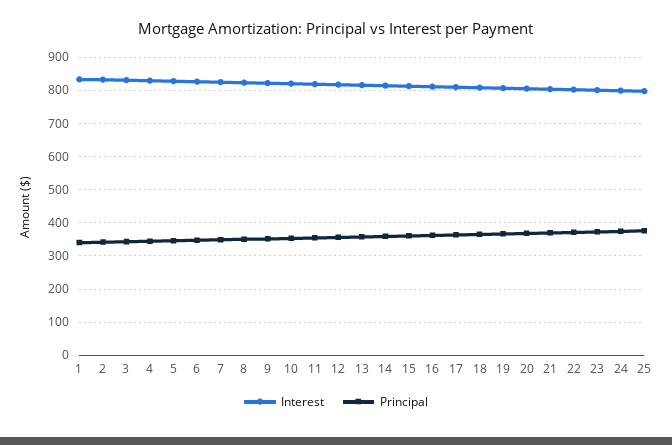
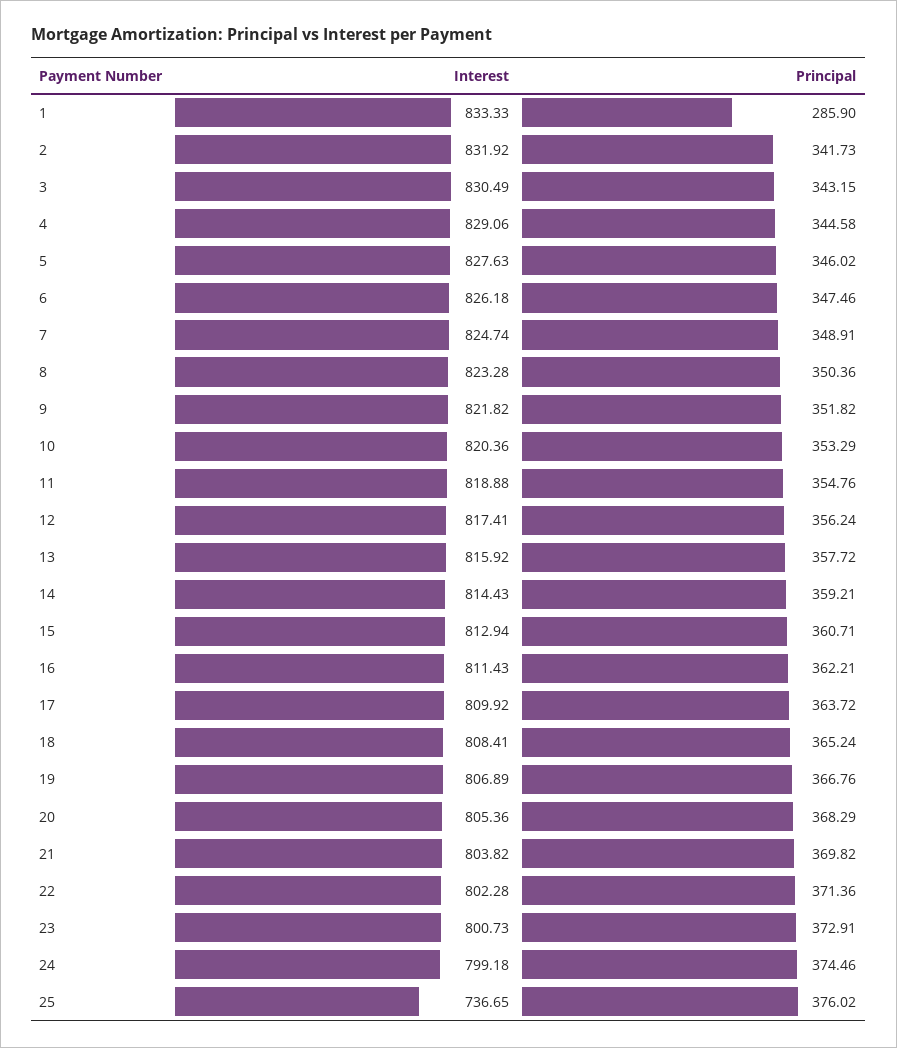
Principal, 1: 340 -> 285.9
Interest, 25: 800 -> 736.65

